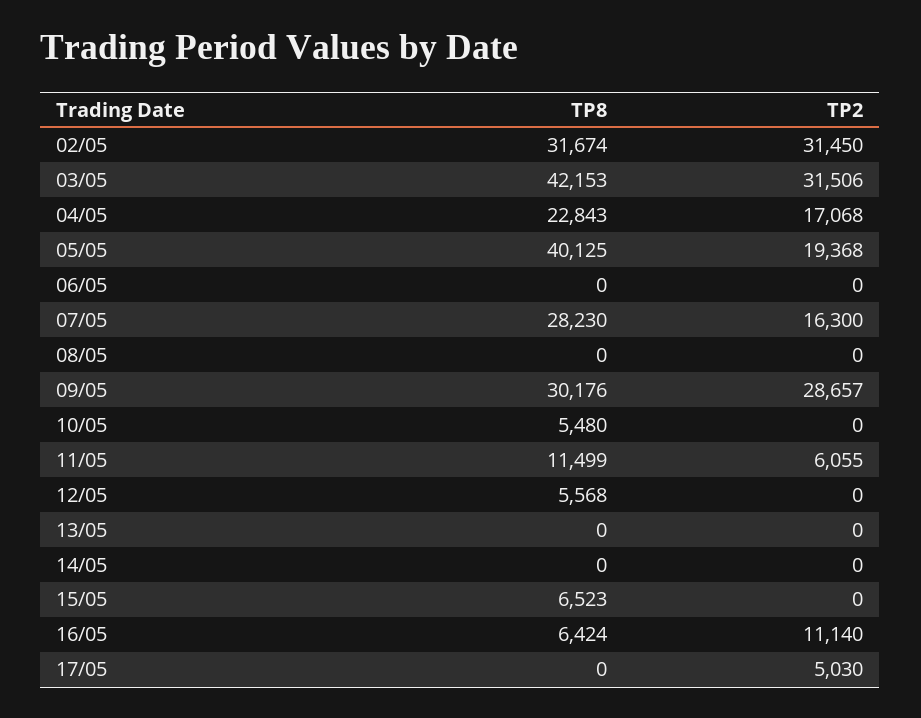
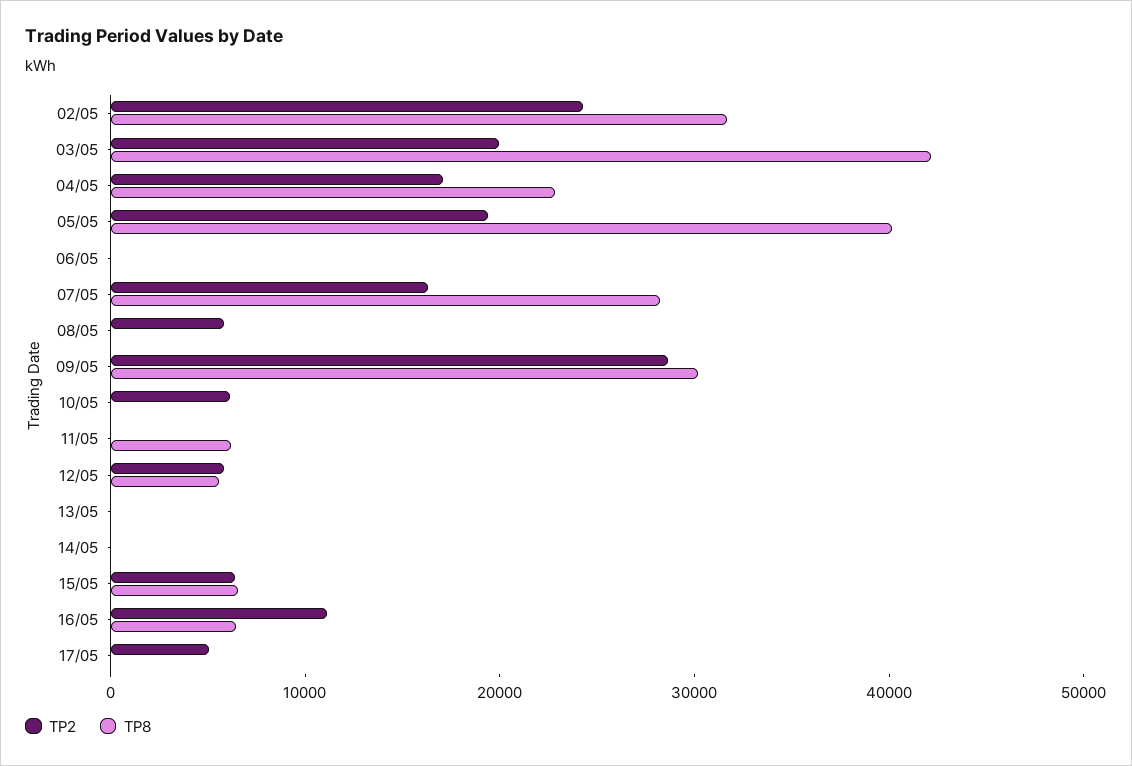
TP2, 02/05: 31450 -> 24000
TP2, 03/05: 31506 -> 20000
TP2, 08/05: 0 -> 6000
TP8, 10/05: 5480 -> 0
TP2, 10/05: 0 -> 6000
TP8, 11/05: 11499 -> 6000
TP2, 11/05: 6055 -> 0
TP2, 12/05: 0 -> 6000
TP2, 15/05: 0 -> 6000

